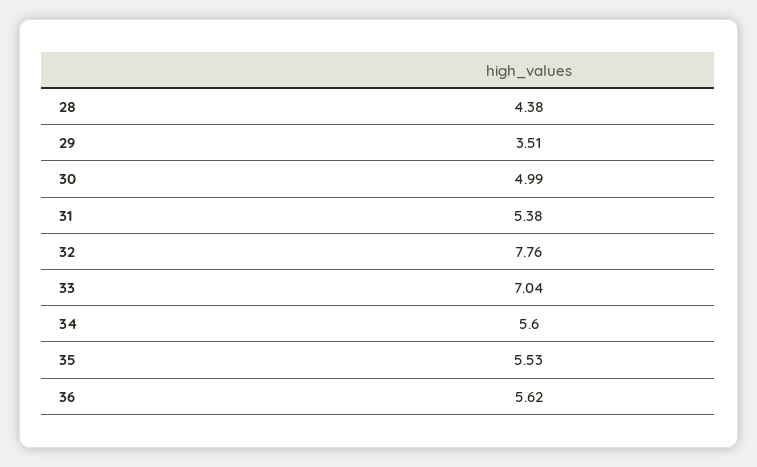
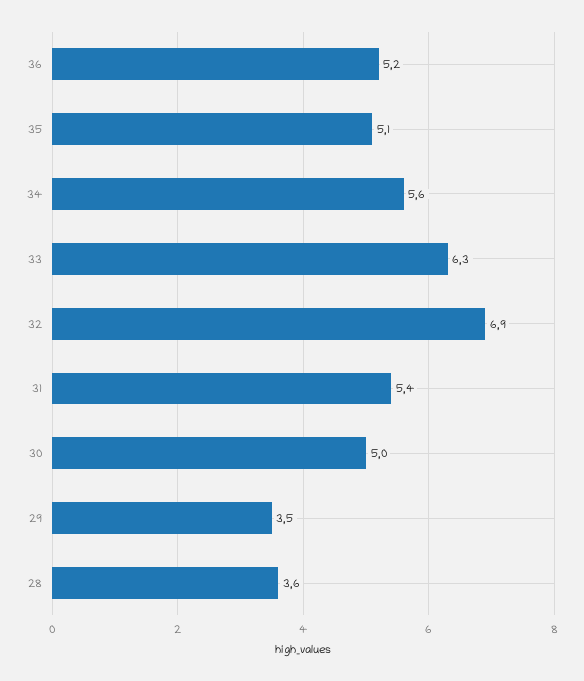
28: 4.38 -> 3.6
32: 7.76 -> 6.9
33: 7.04 -> 6.3
35: 5.53 -> 5.1
36: 5.62 -> 5.2

